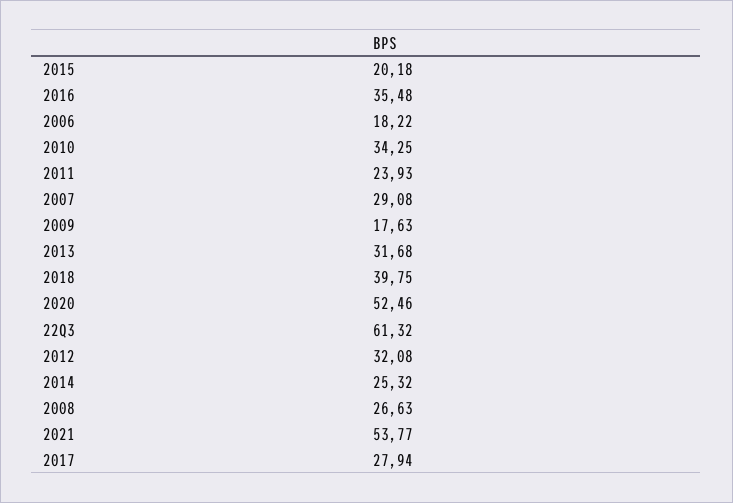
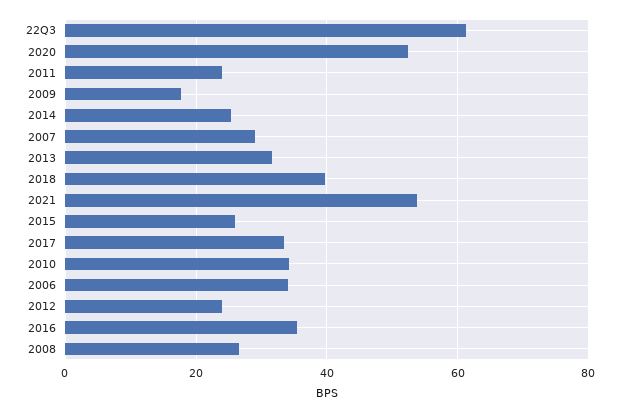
2015: 20.18 -> 26
2006: 18.22 -> 34
2012: 32.08 -> 24
2017: 27.94 -> 34

